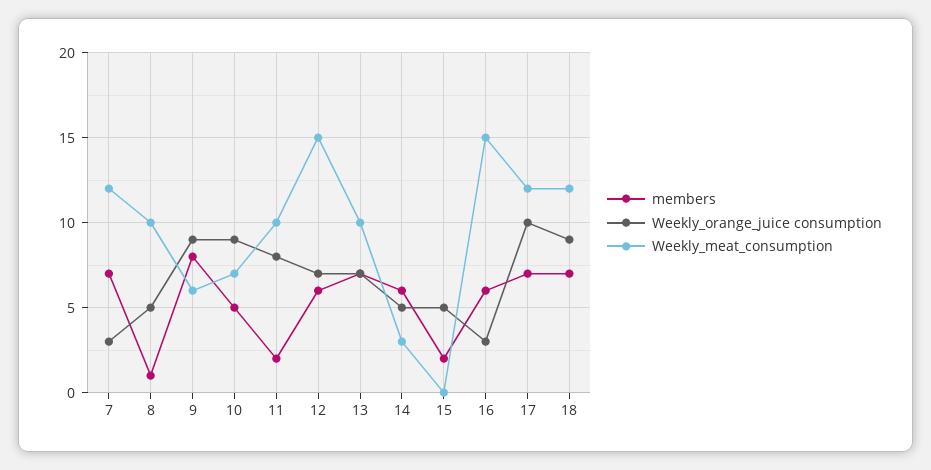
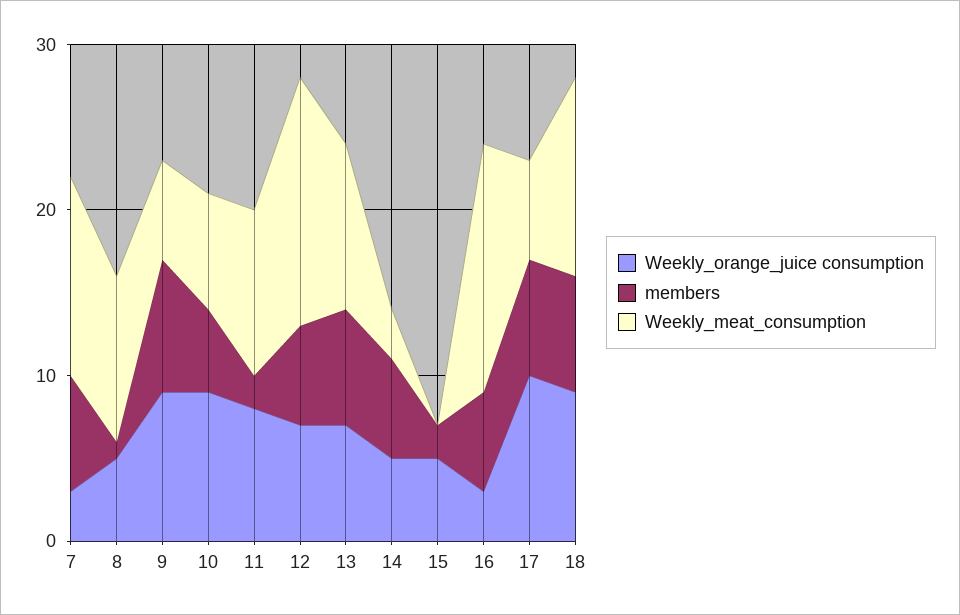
Weekly_meat_consumption, 17: 12 -> 6

